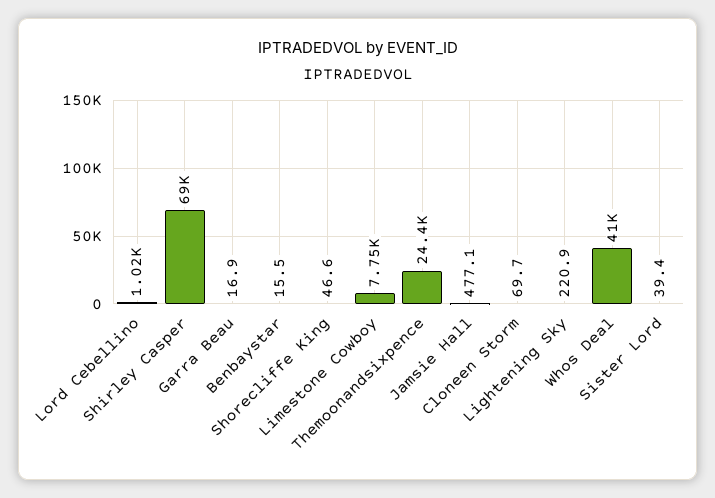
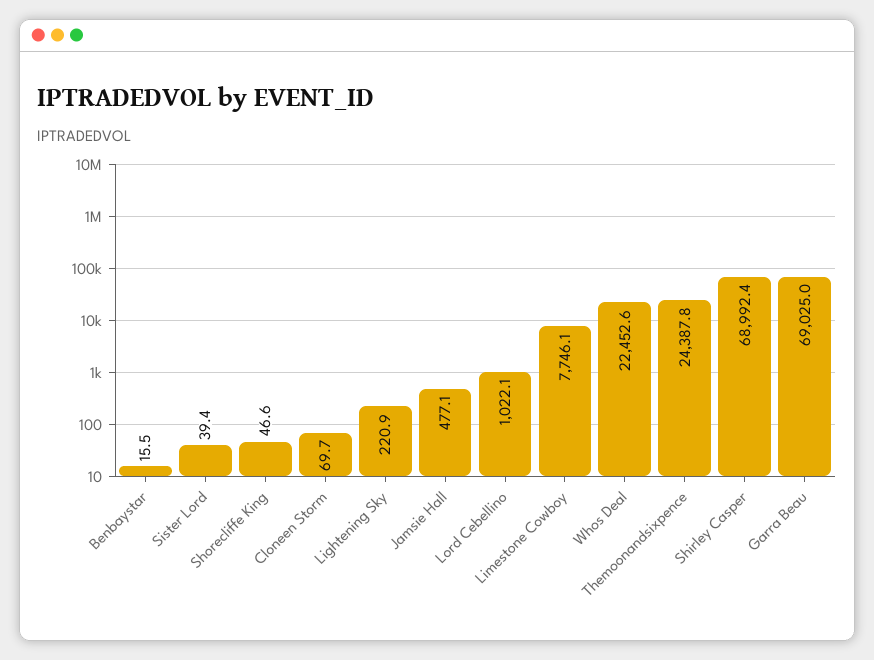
Garra Beau: 16.9 -> 69025
Whos Deal: 41000 -> 22452.6

